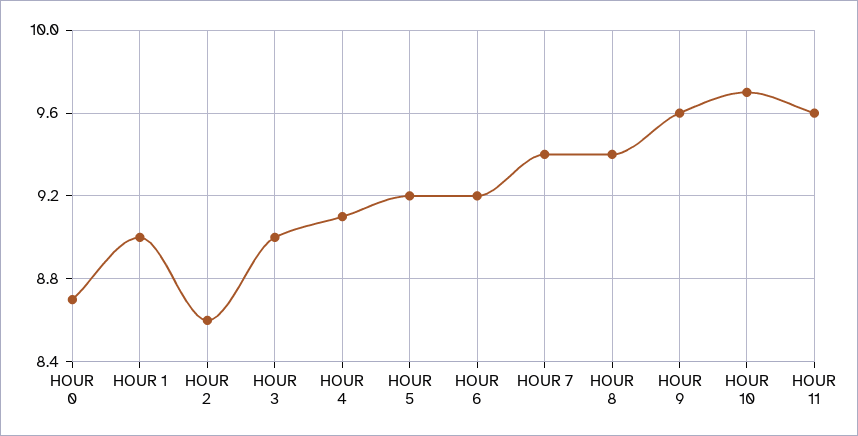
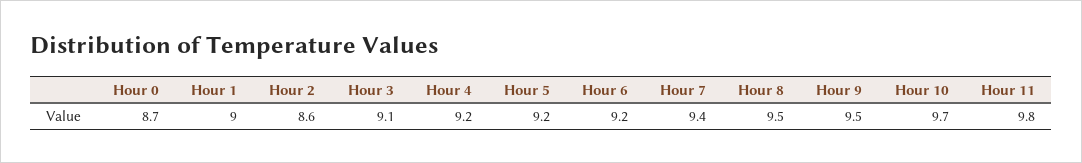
HOUR 3: 9 -> 9.1
HOUR 4: 9.1 -> 9.2
HOUR 8: 9.4 -> 9.5
HOUR 9: 9.6 -> 9.5
HOUR 11: 9.6 -> 9.8

